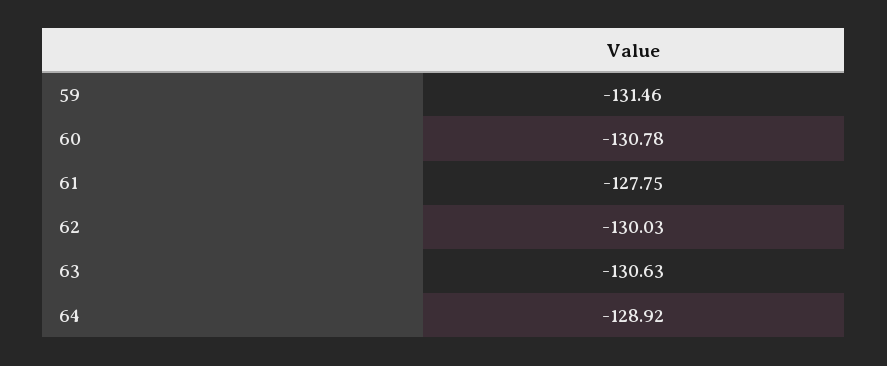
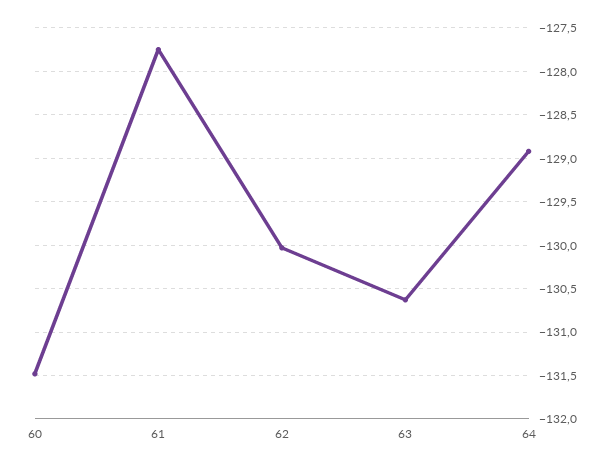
59: -131.46 -> none
60: -130.78 -> -131.5

